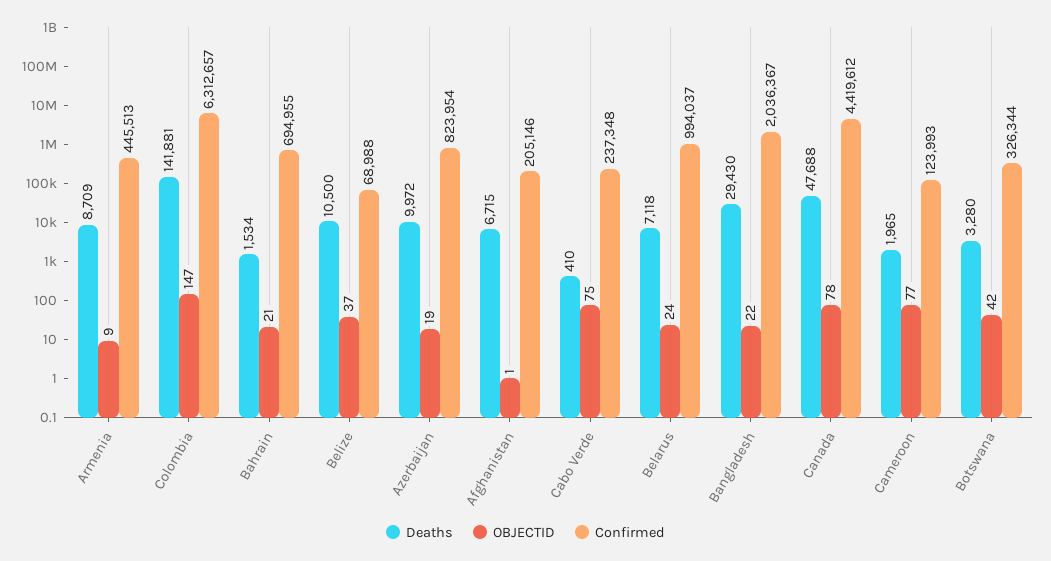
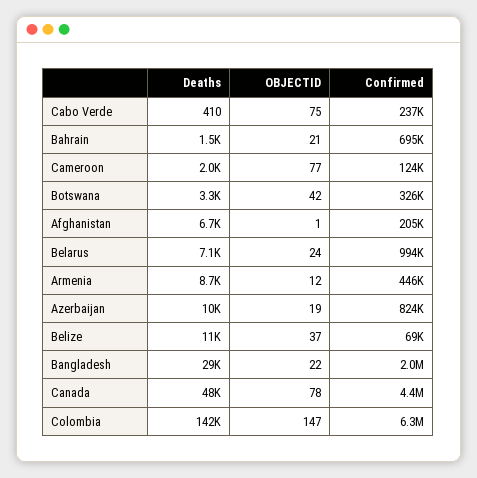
OBJECTID, Armenia: 9 -> 12

